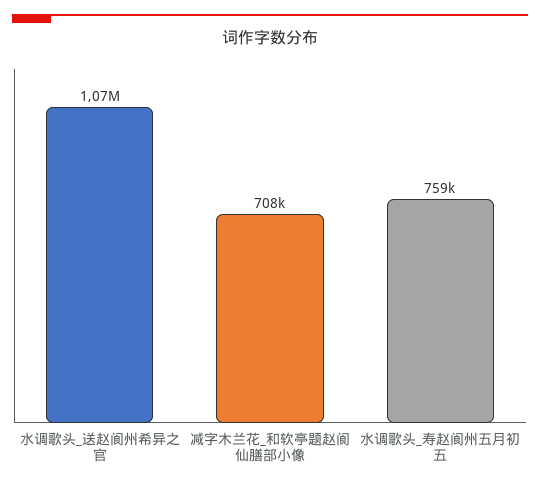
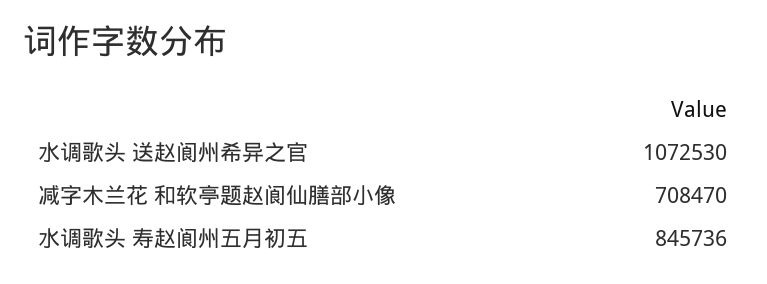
水调歌头_寿赵阆州五月初五: 759000 -> 845736

